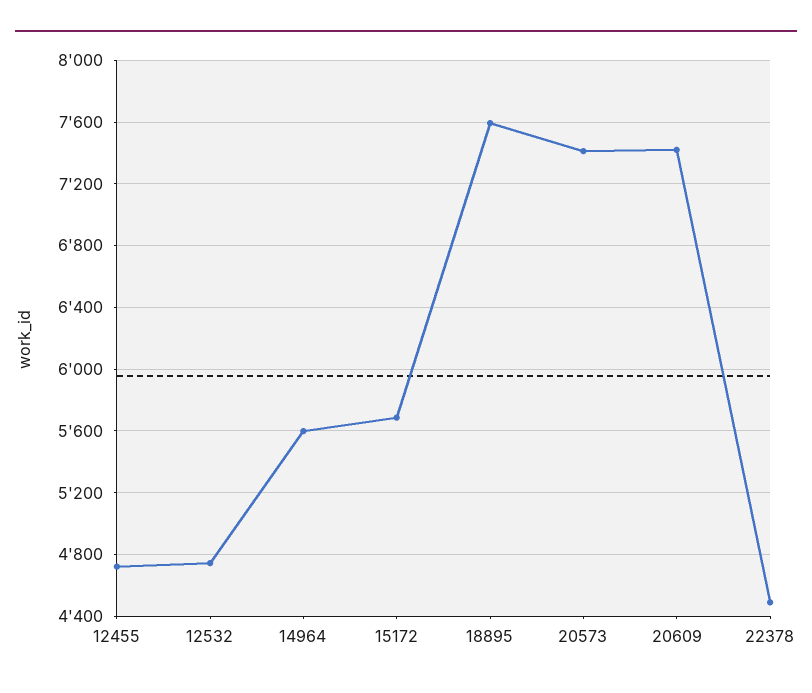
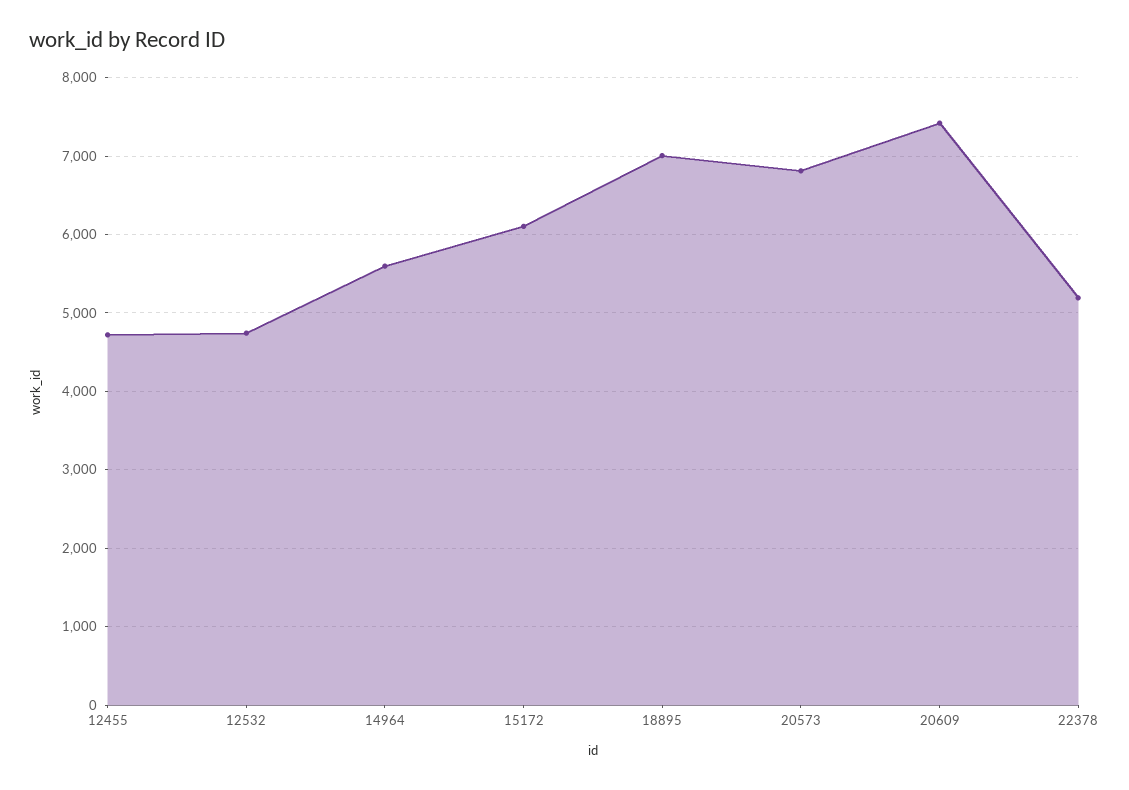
15172: 5700 -> 6100
18895: 7600 -> 7000
20573: 7400 -> 6800
22378: 4500 -> 5200

